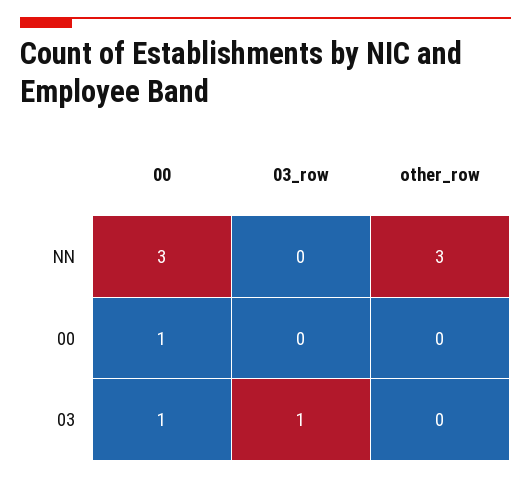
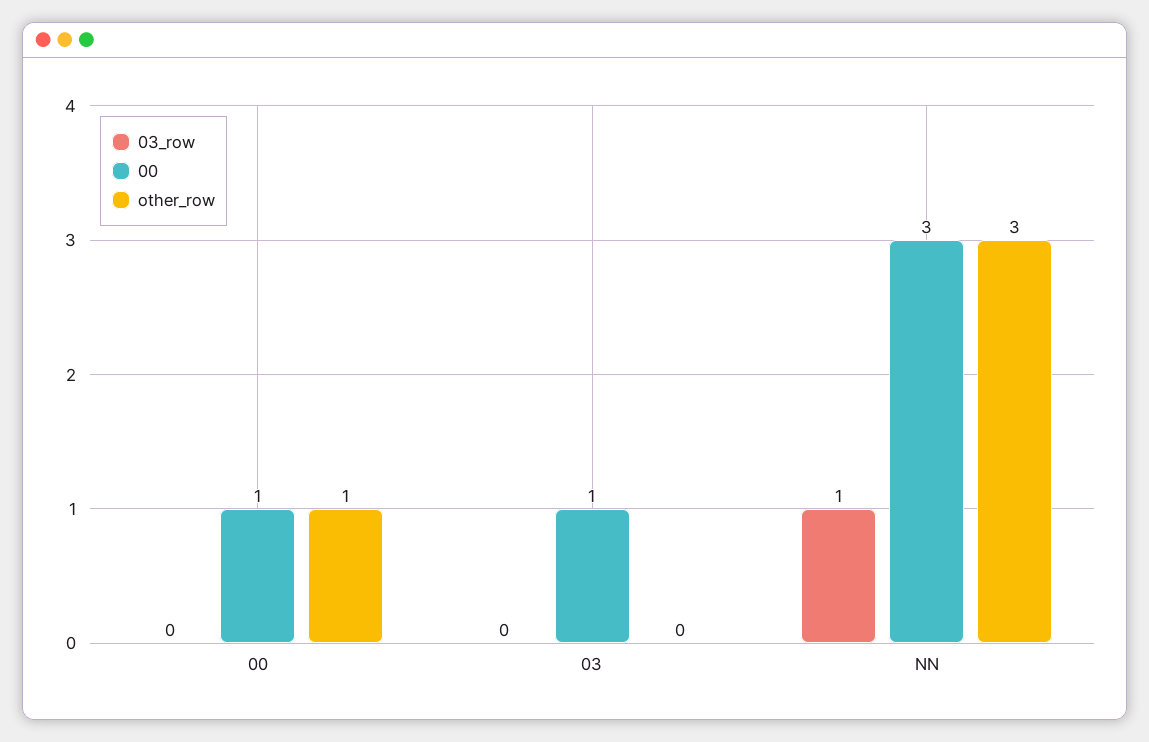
03_row, NN: 0 -> 1
other_row, 00: 0 -> 1
03_row, 03: 1 -> 0

